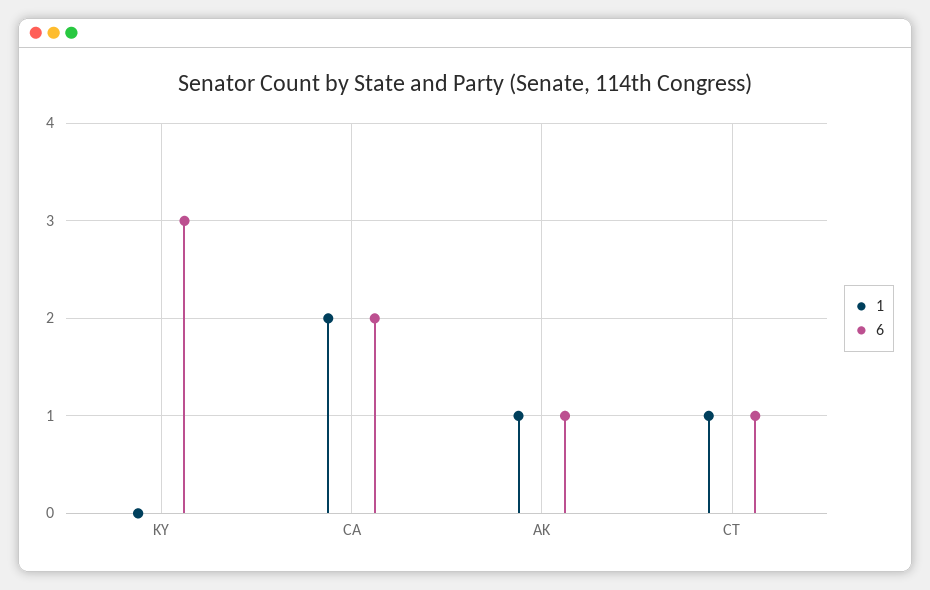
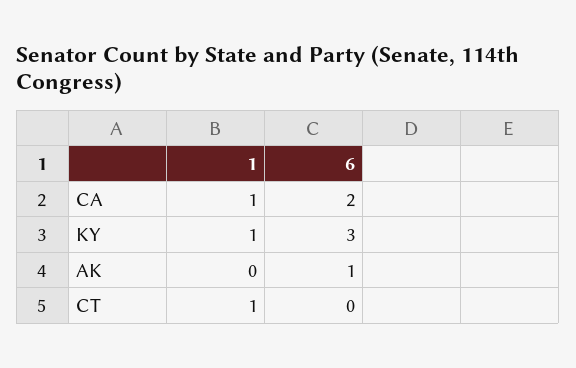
1, KY: 0 -> 1
1, CA: 2 -> 1
1, AK: 1 -> 0
6, CT: 1 -> 0

